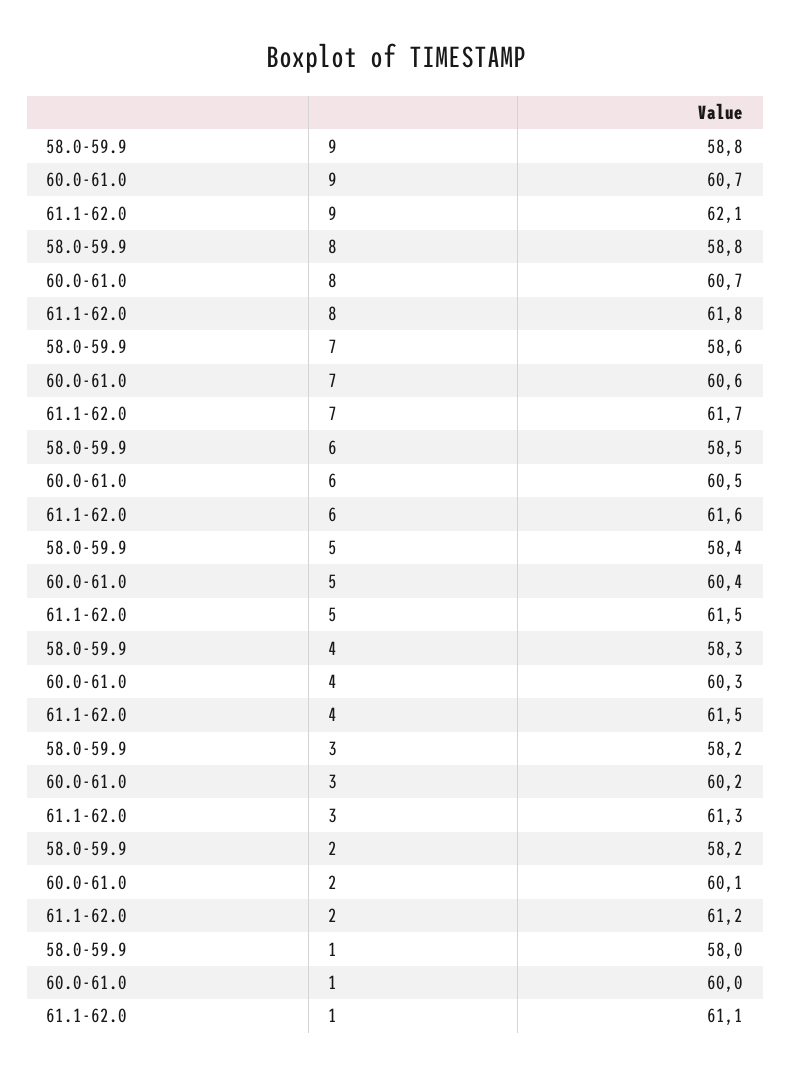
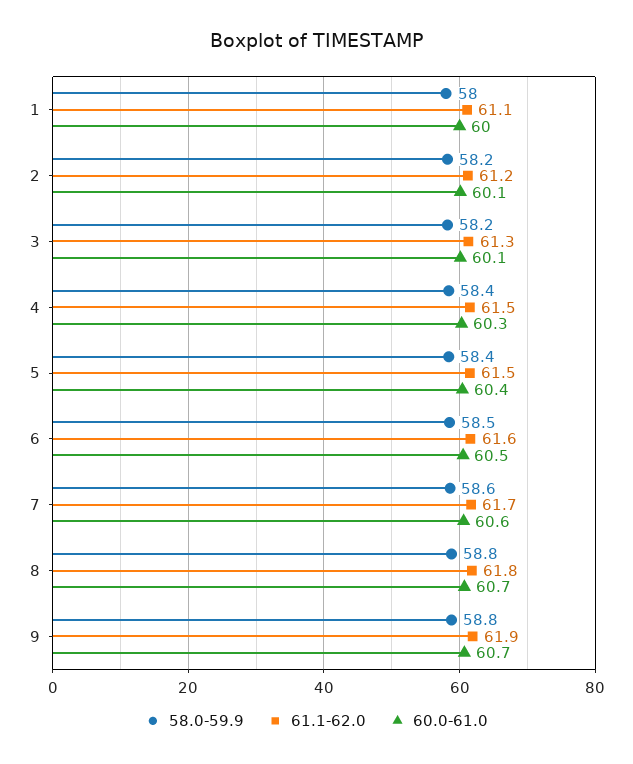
61.1-62.0, 9: 62.1 -> 61.9
58.0-59.9, 4: 58.3 -> 58.4
60.0-61.0, 3: 60.2 -> 60.1

